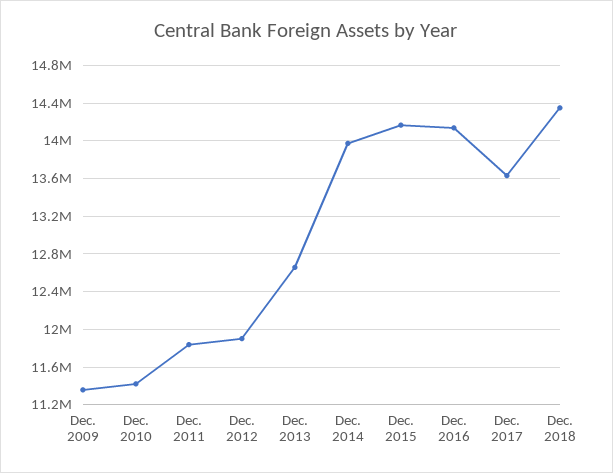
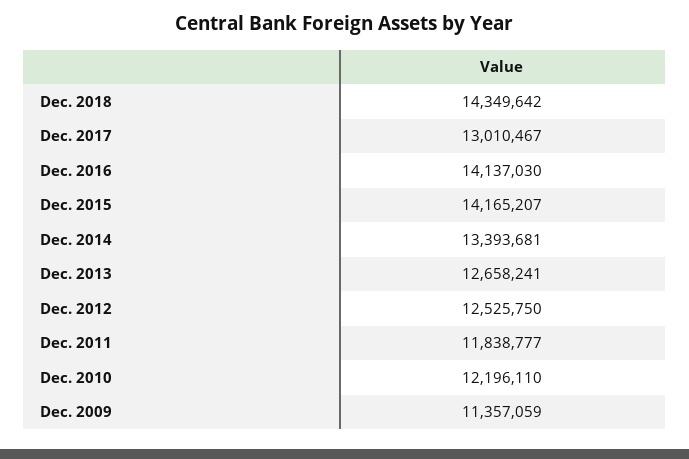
Dec. 2010: 11400000 -> 12196110
Dec. 2012: 11900000 -> 12525750
Dec. 2014: 14000000 -> 13393681
Dec. 2017: 13600000 -> 13010467

